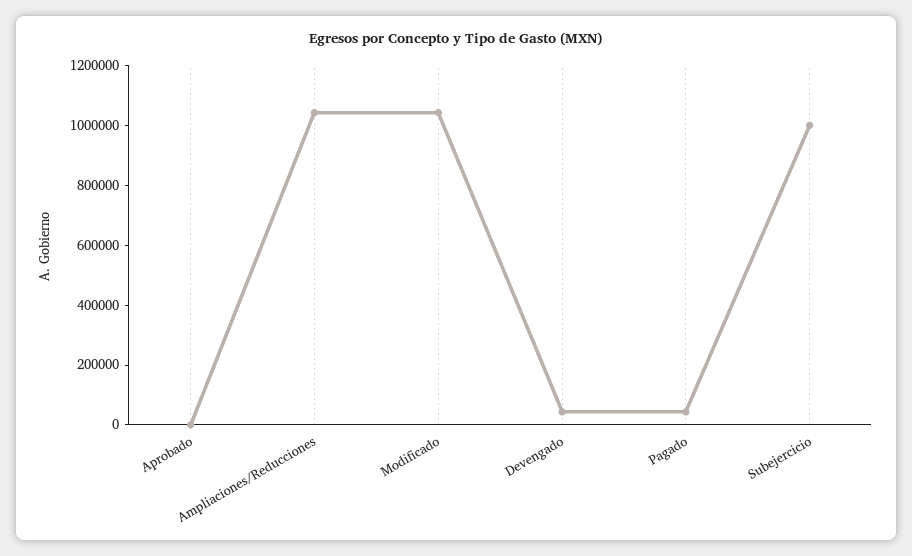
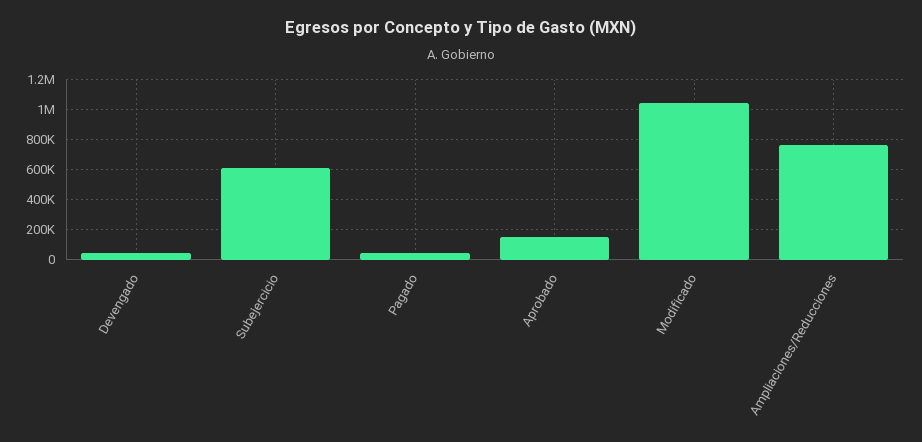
Aprobado: 0 -> 150000
Ampliaciones/Reducciones: 1050000 -> 750000
Subejercicio: 1000000 -> 600000

